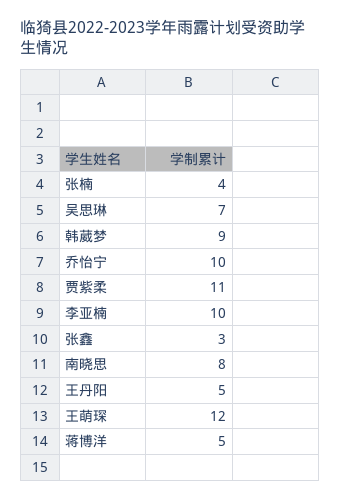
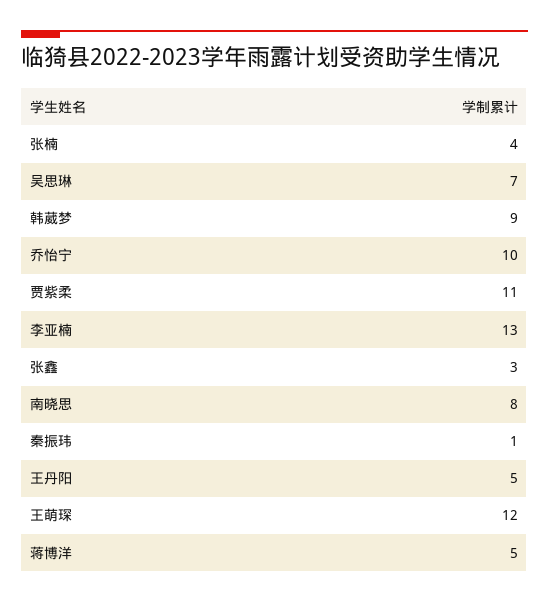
李亚楠: 10 -> 13
秦振玮: none -> 1

